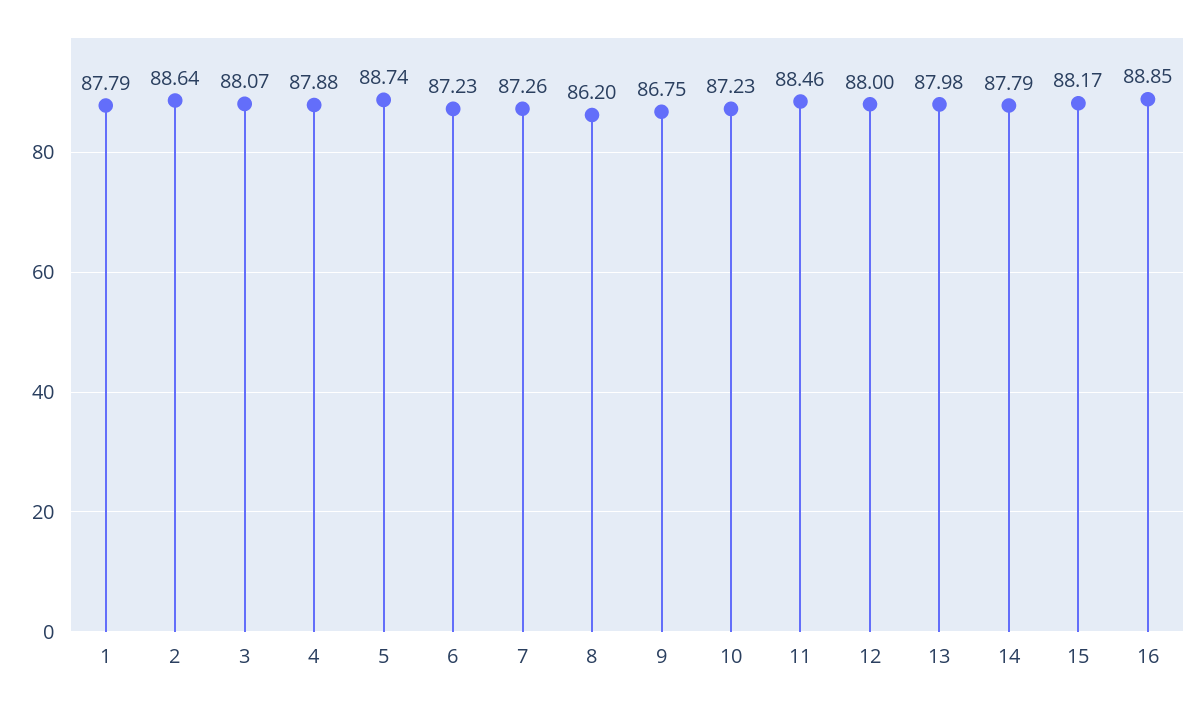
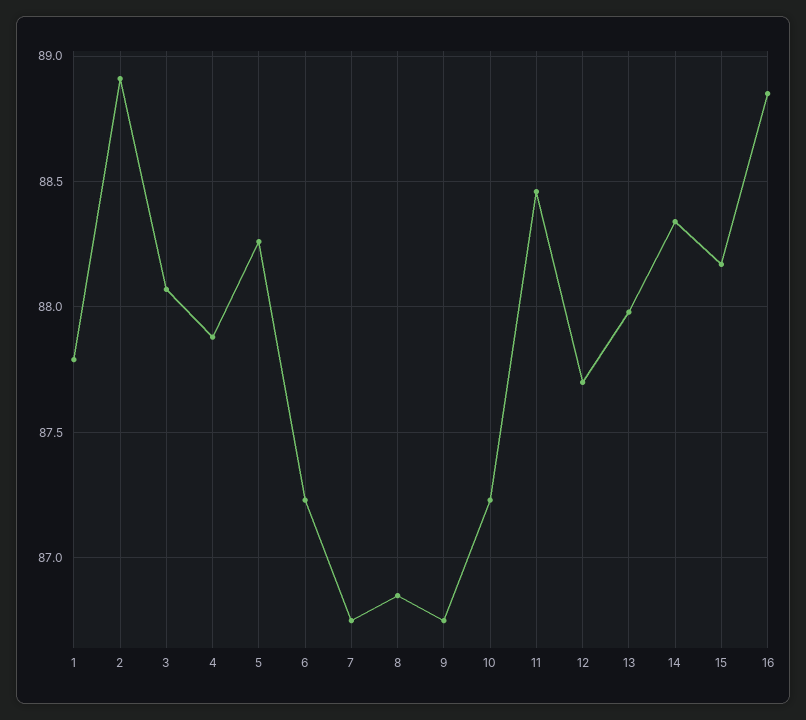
2: 88.64 -> 88.9
5: 88.74 -> 88.25
7: 87.26 -> 86.75
8: 86.2 -> 86.85
12: 88 -> 87.7
14: 87.79 -> 88.35

